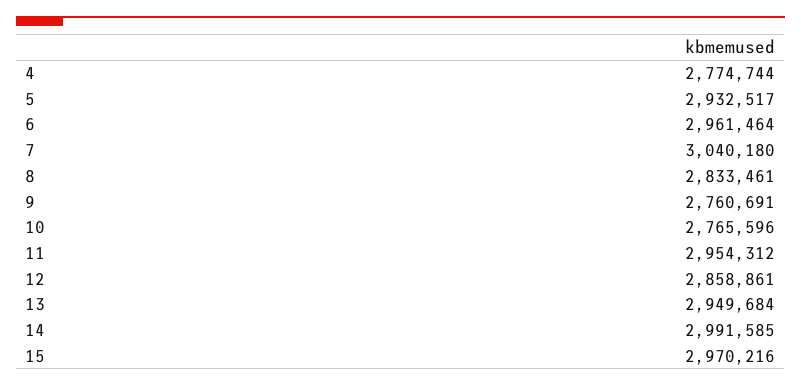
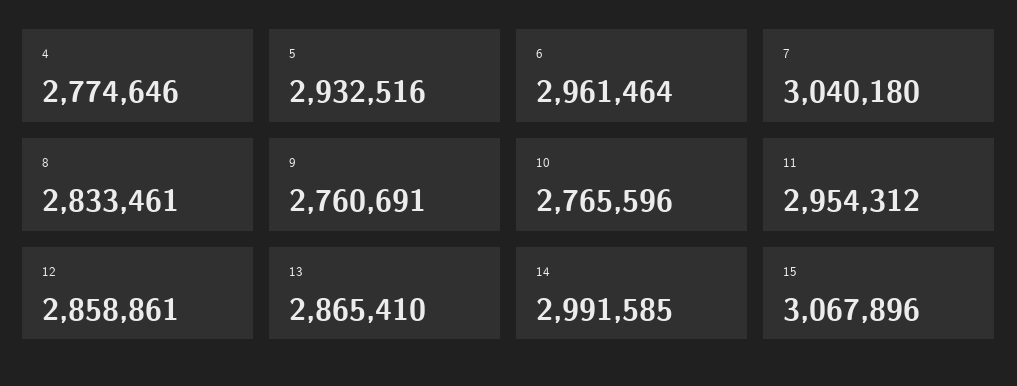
4: 2774744 -> 2774646
5: 2932517 -> 2932516
13: 2949684 -> 2865410
15: 2970216 -> 3067896

